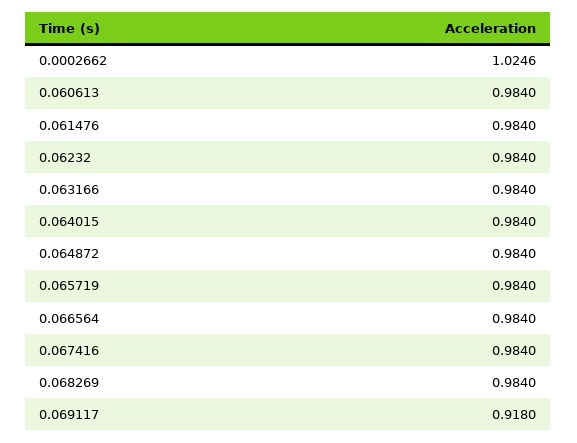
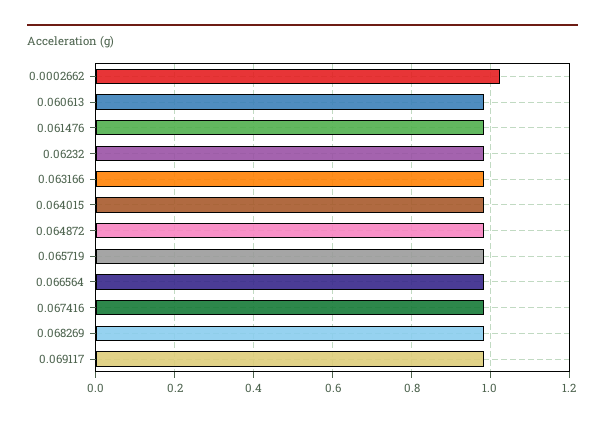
0.069117: 0.918 -> 0.98

